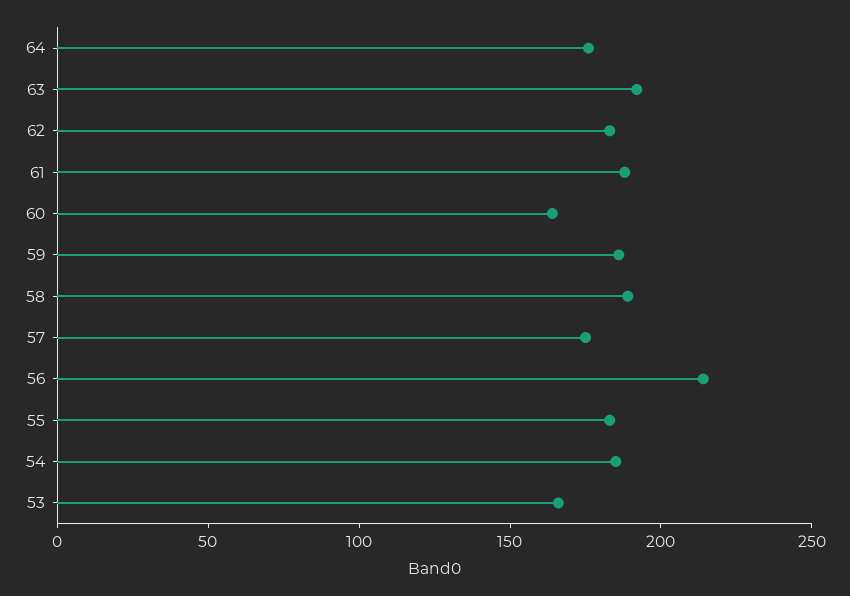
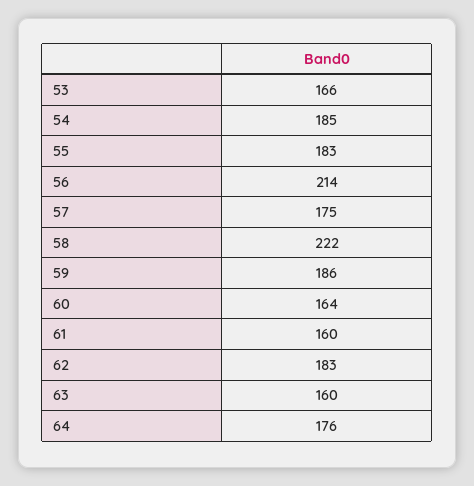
63: 190 -> 160
61: 190 -> 160
58: 190 -> 222

